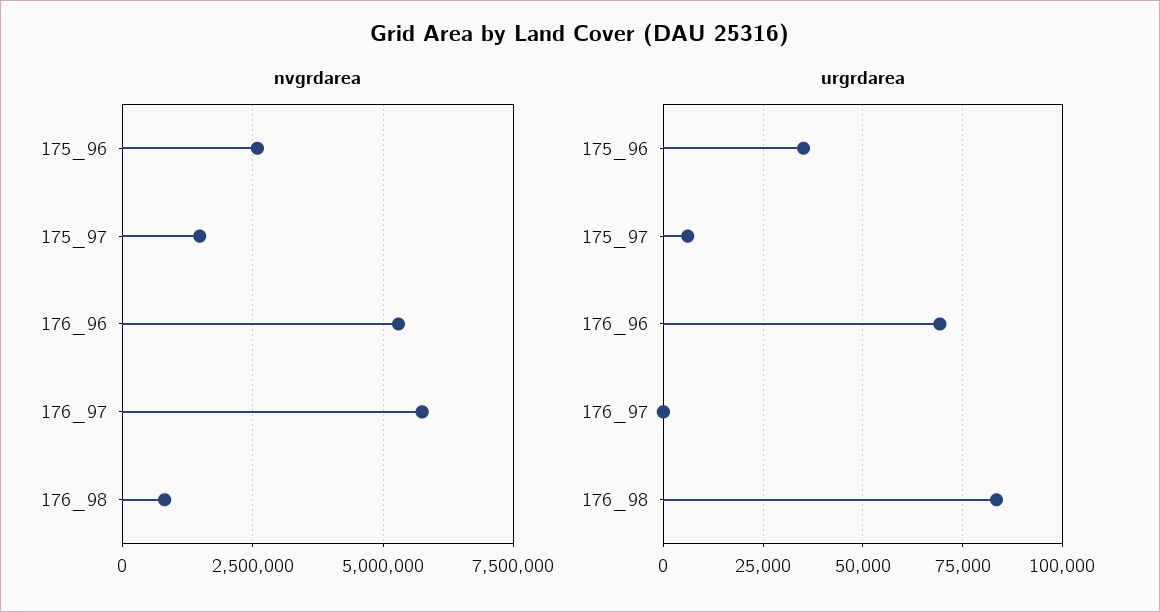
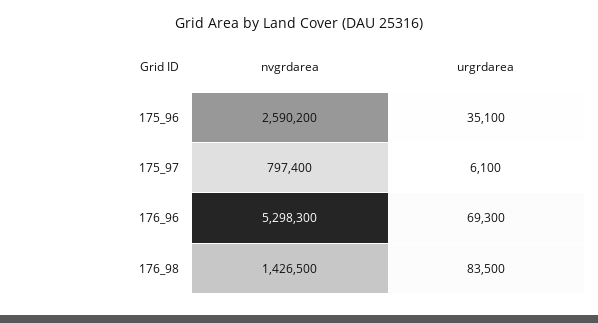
nvgrdarea, 175_97: 1500000 -> 797400
nvgrdarea, 176_97: 5750000 -> none
nvgrdarea, 176_98: 750000 -> 1426500
urgrdarea, 176_97: 0 -> none

